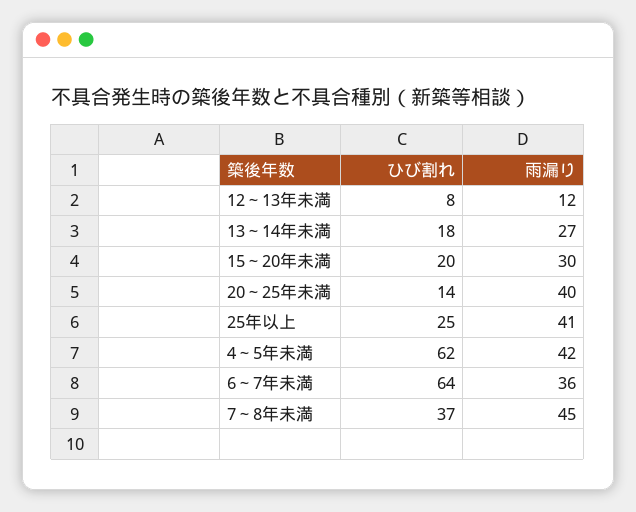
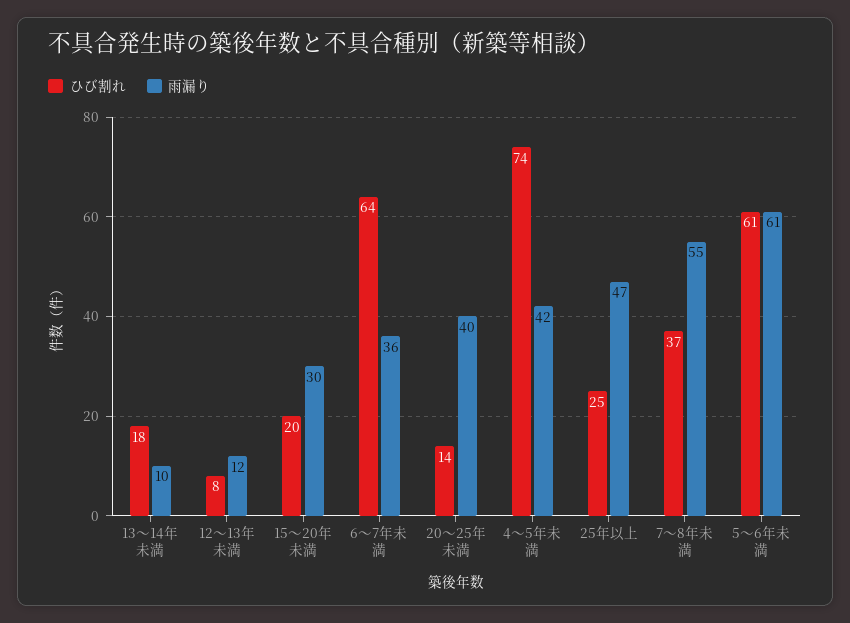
雨漏り, 13～14年未満: 27 -> 10
雨漏り, 25年以上: 41 -> 47
ひび割れ, 4～5年未満: 62 -> 74
雨漏り, 7～8年未満: 45 -> 55
ひび割れ, 5～6年未満: none -> 61
雨漏り, 5～6年未満: none -> 61

